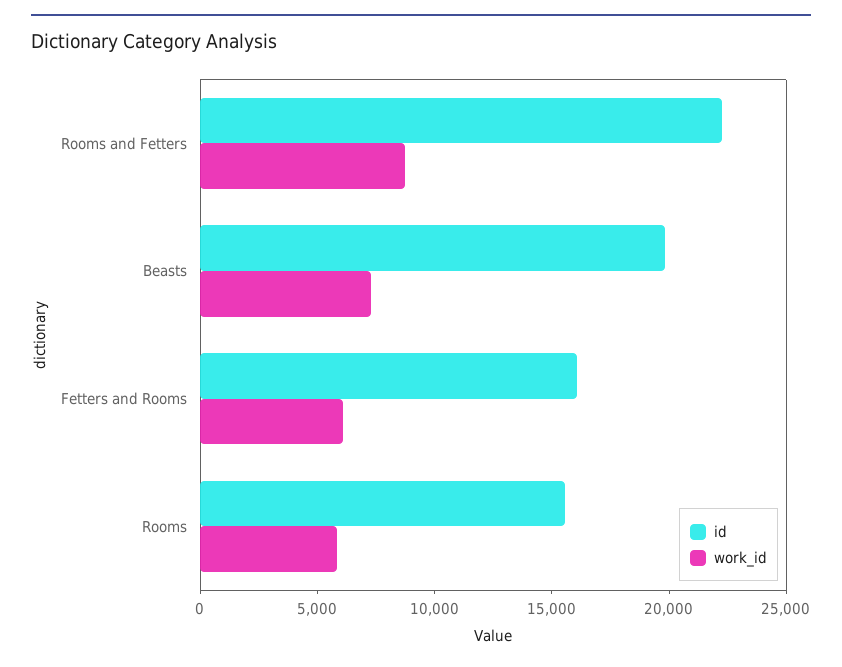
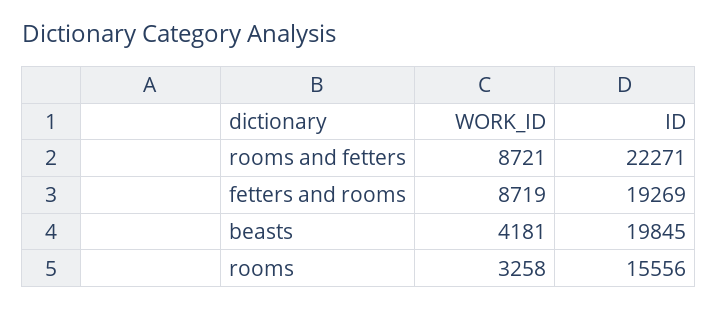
work_id, Beasts: 7000 -> 4181
id, Fetters and Rooms: 16000 -> 19269
work_id, Fetters and Rooms: 6000 -> 8719
work_id, Rooms: 6000 -> 3258

